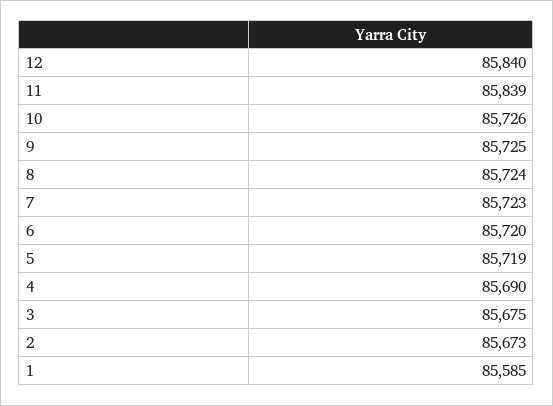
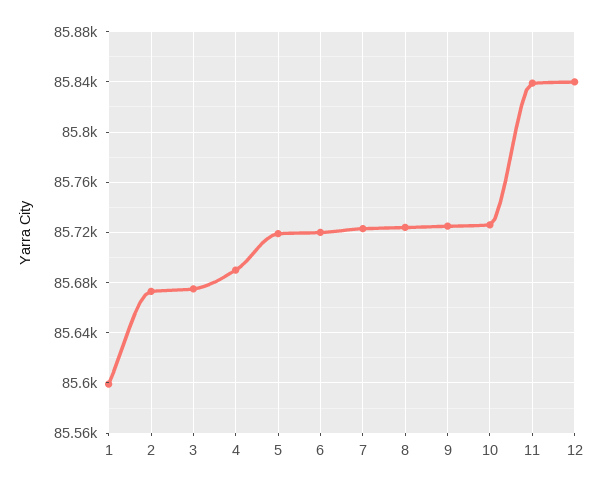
1: 85585 -> 85600

